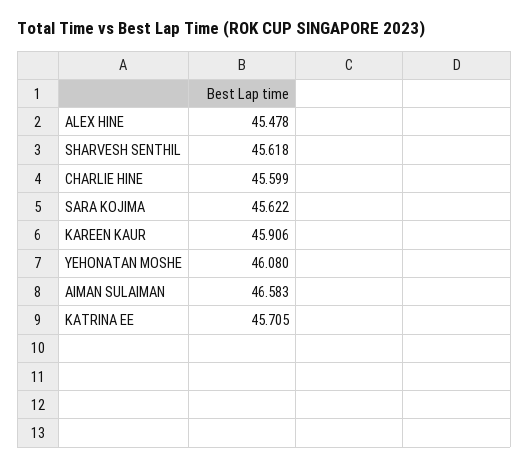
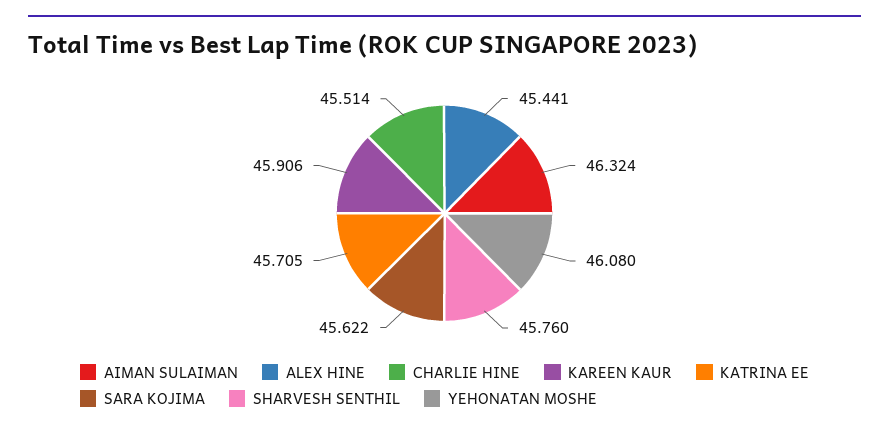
ALEX HINE: 45.478 -> 45.441
SHARVESH SENTHIL: 45.618 -> 45.76
CHARLIE HINE: 45.599 -> 45.514
AIMAN SULAIMAN: 46.583 -> 46.324

